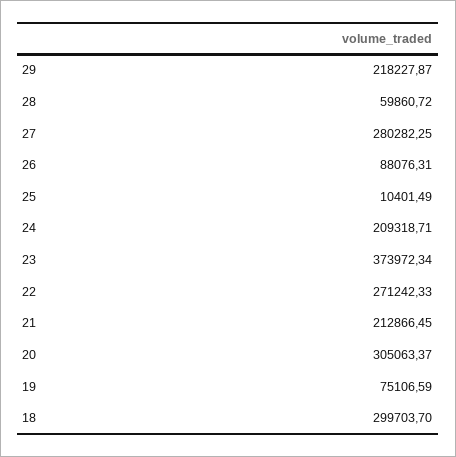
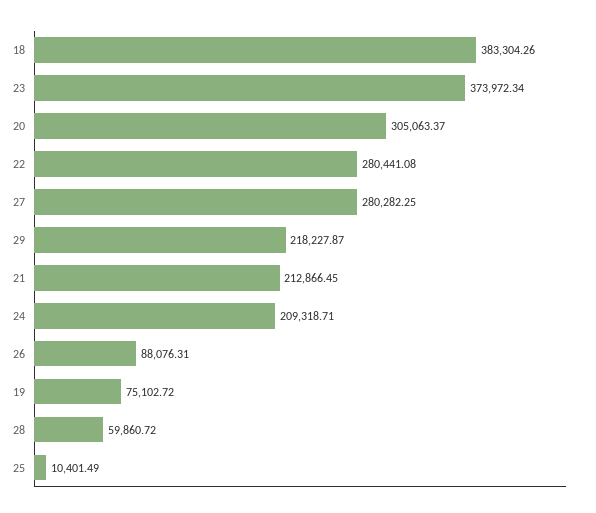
22: 271242.33 -> 280441.08
19: 75106.59 -> 75102.72
18: 299703.7 -> 383304.26

